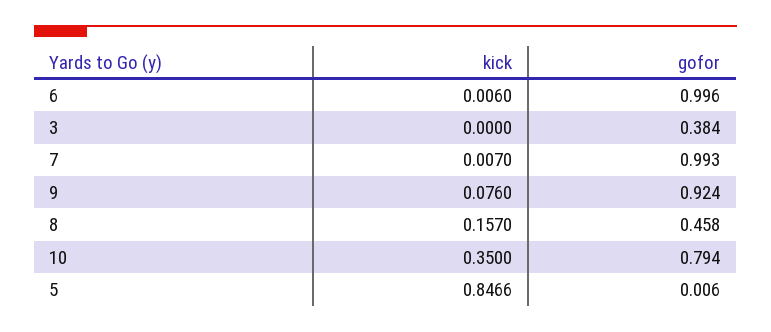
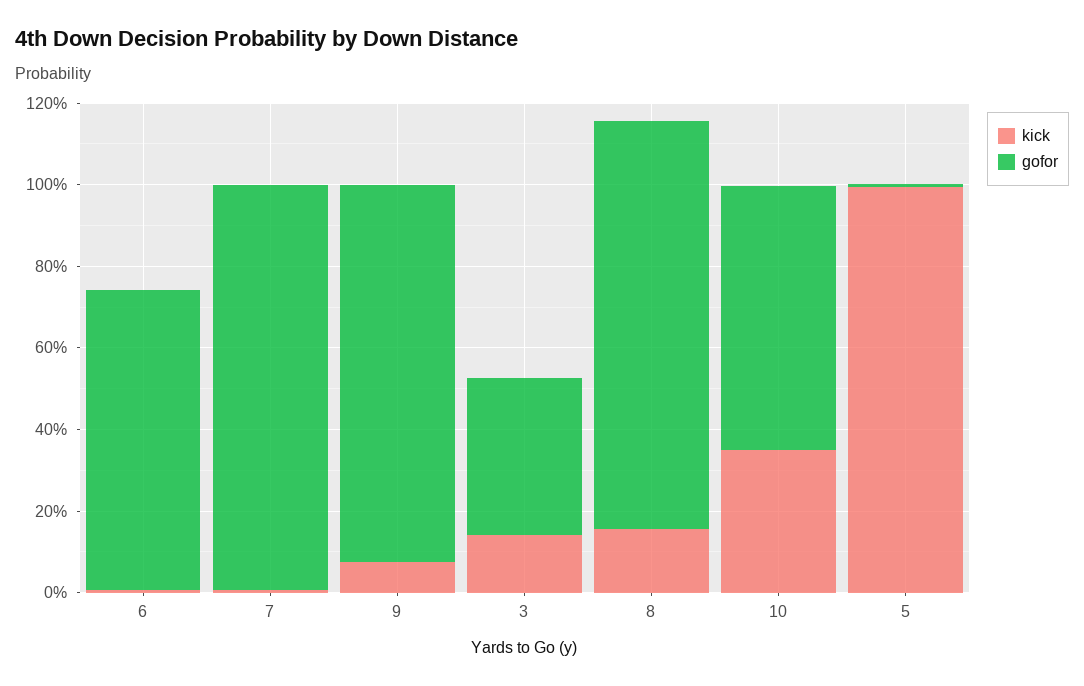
gofor, 6: 0.996 -> 0.75
kick, 3: 0 -> 0.15
gofor, 8: 0.458 -> 1
gofor, 10: 0.794 -> 0.65
kick, 5: 0.8466 -> 1

